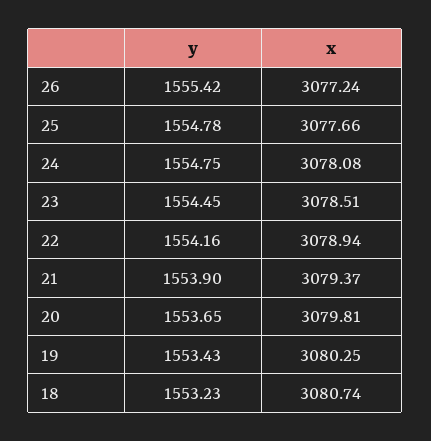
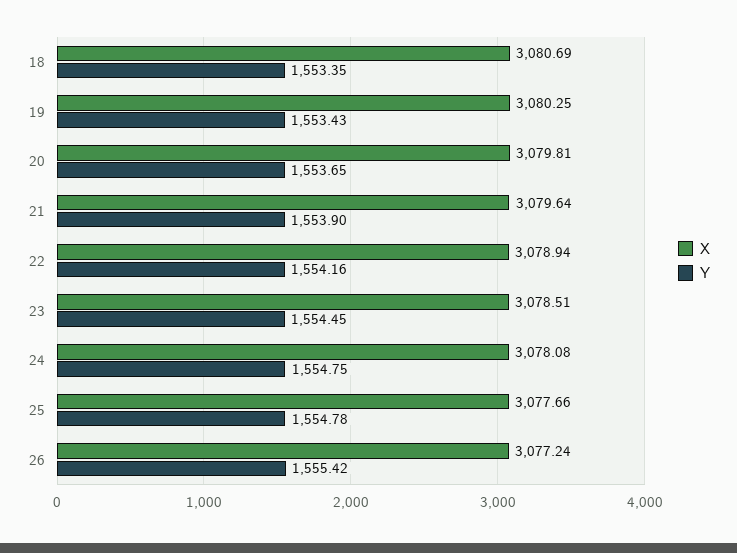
x, 21: 3079.37 -> 3079.64
y, 18: 1553.23 -> 1553.35
x, 18: 3080.74 -> 3080.69

